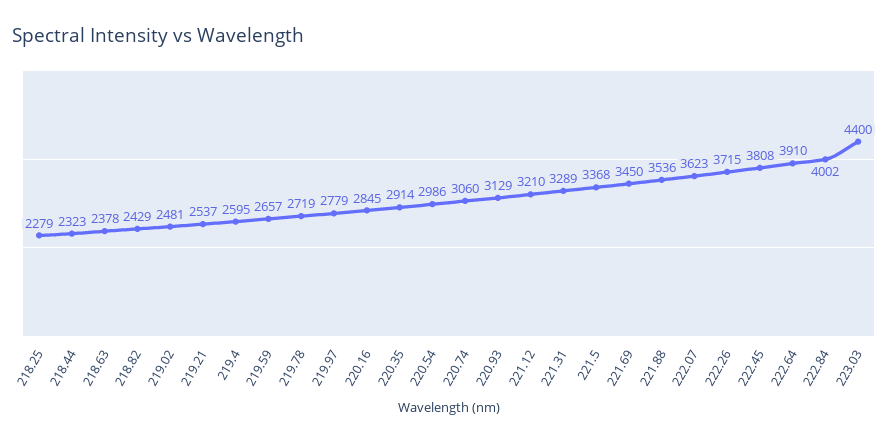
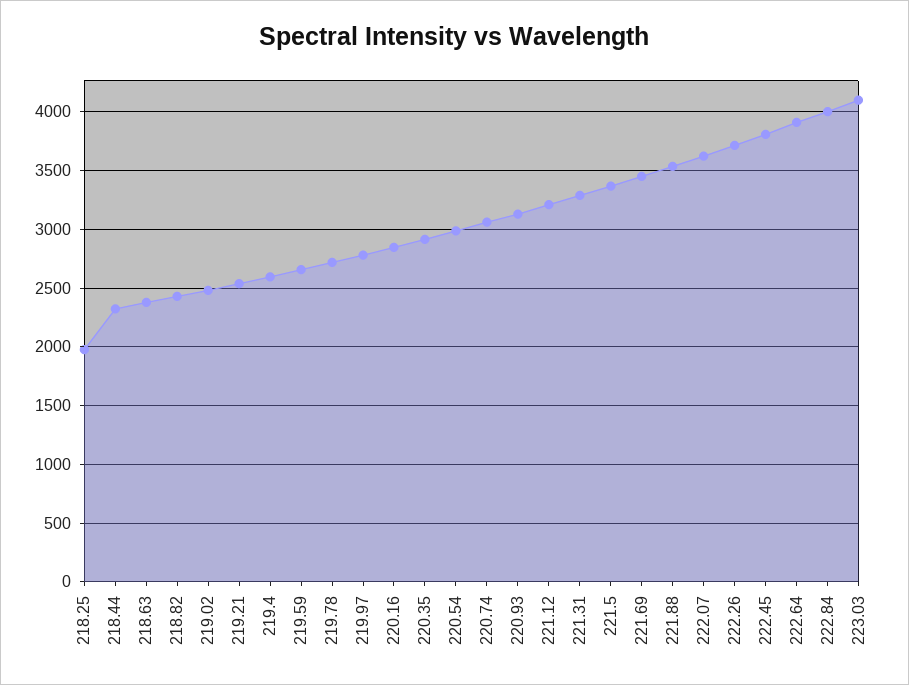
218.25: 2279 -> 2000
223.03: 4400 -> 4100

